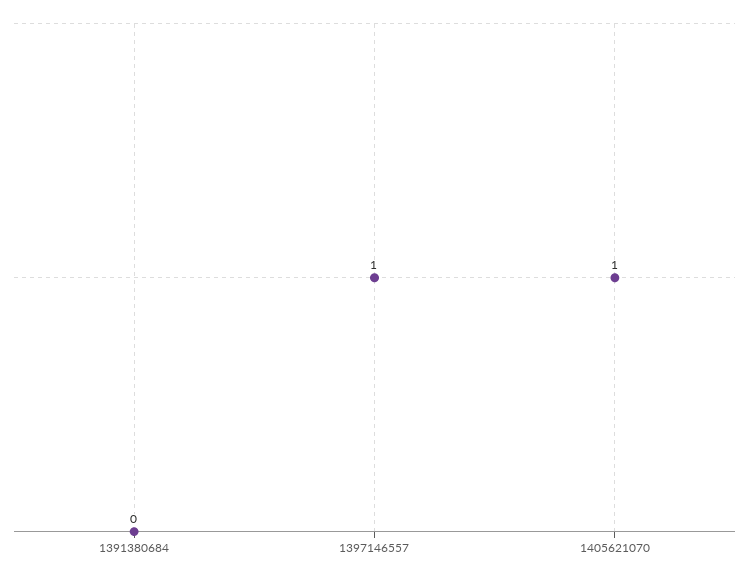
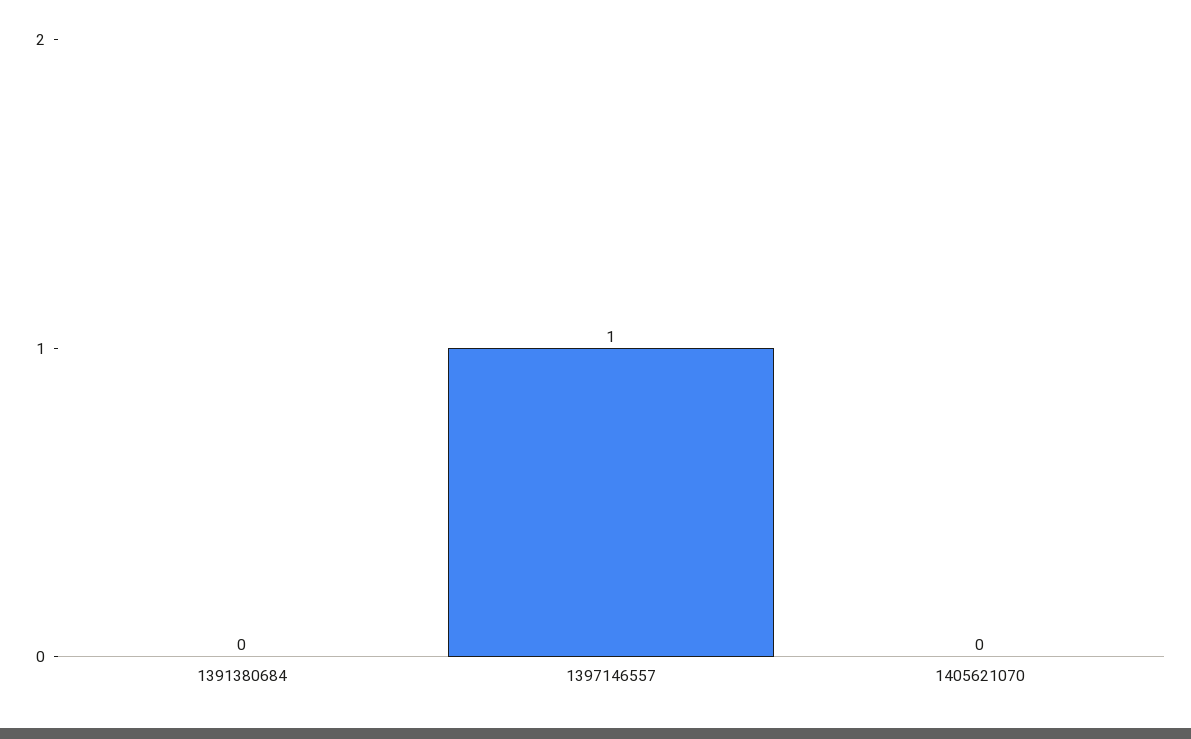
1405621070: 1 -> 0

